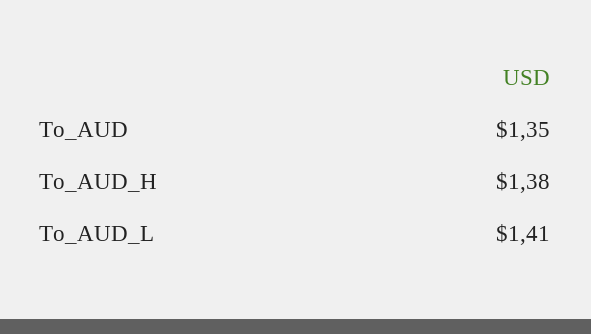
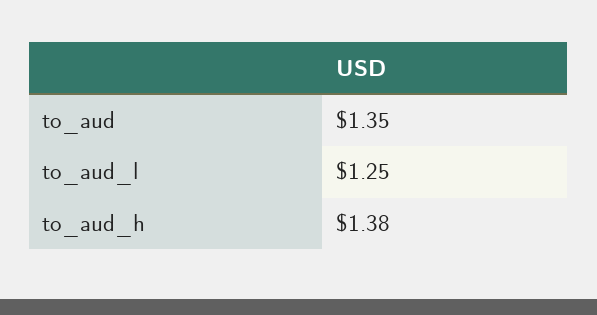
To_AUD_L: 1.41 -> 1.25

